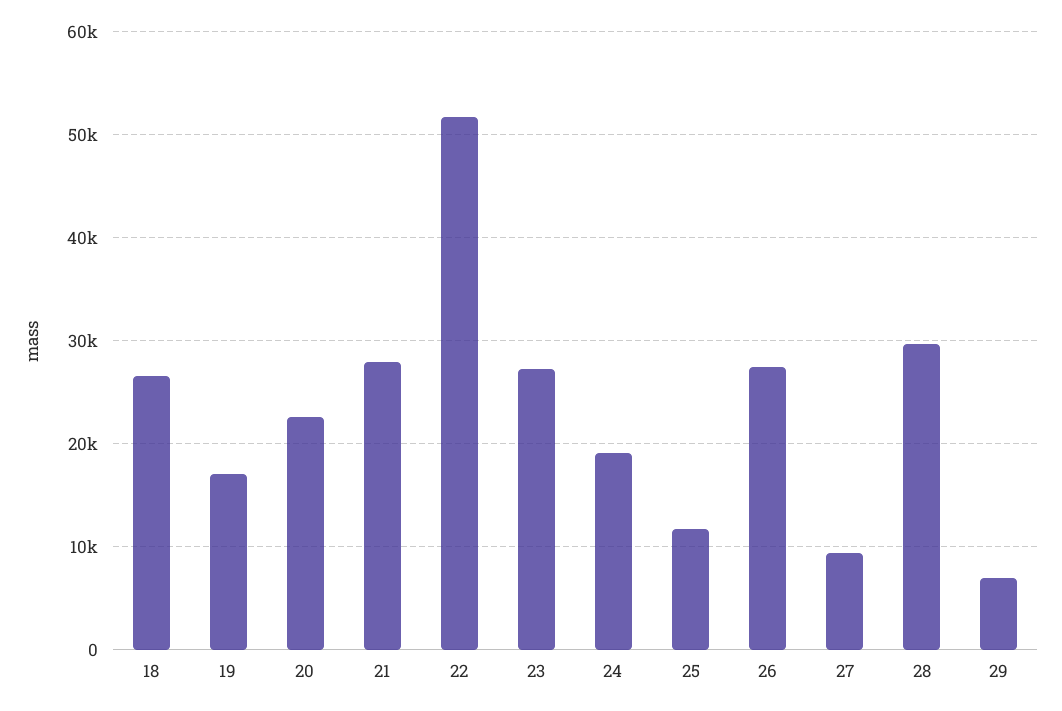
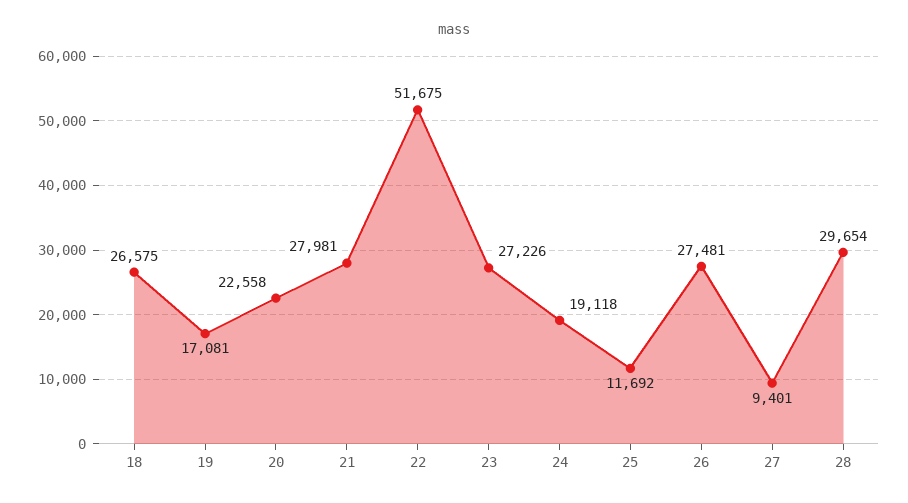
29: 7000 -> none

